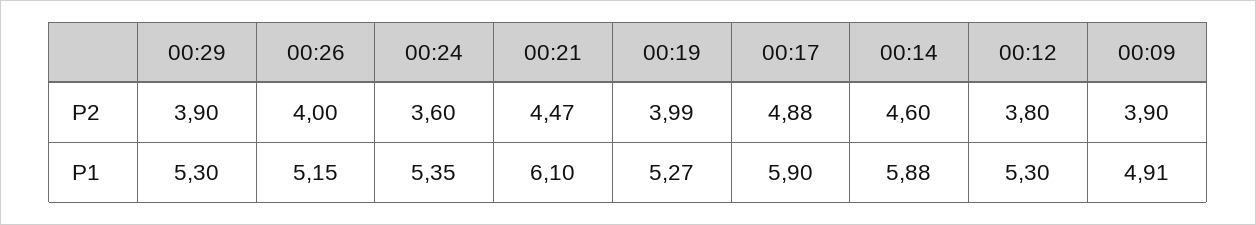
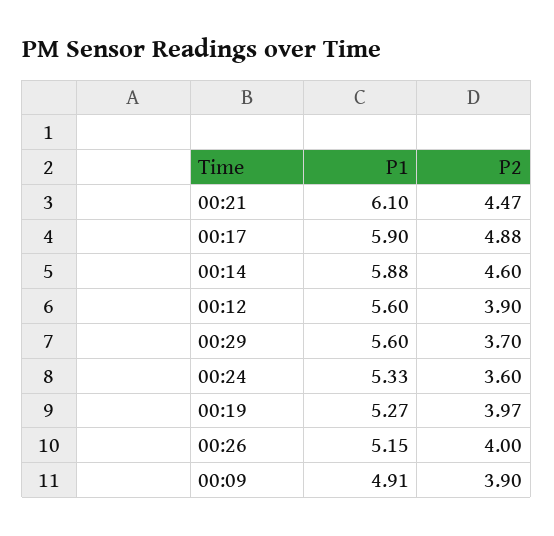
00:29, P2: 3.9 -> 3.7
00:19, P2: 3.99 -> 3.97
00:12, P2: 3.8 -> 3.9
00:29, P1: 5.3 -> 5.6
00:24, P1: 5.35 -> 5.33
00:12, P1: 5.3 -> 5.6

